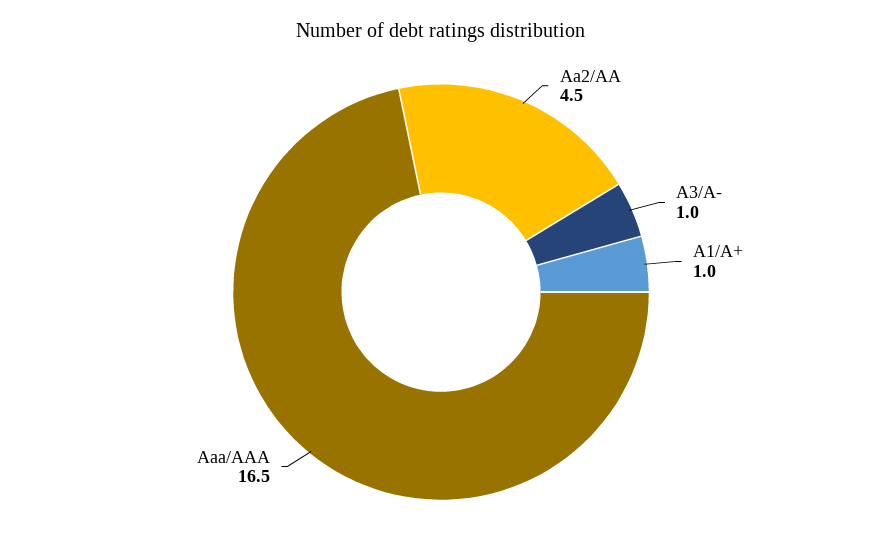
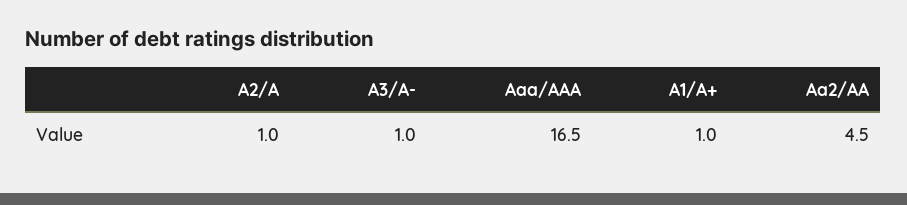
A2/A: none -> 1

